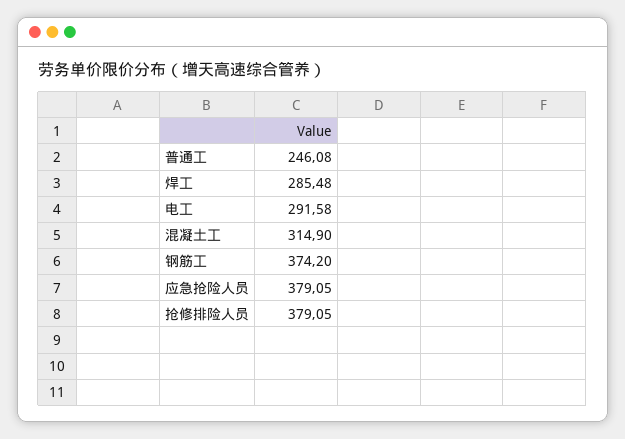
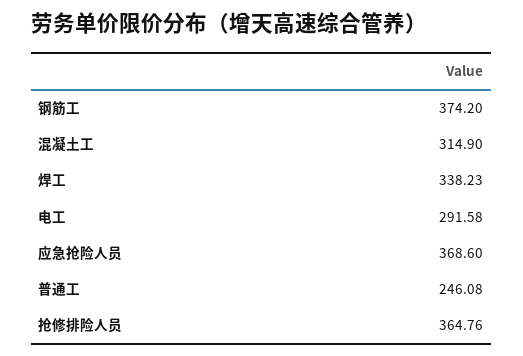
焊工: 285.48 -> 338.23
应急抢险人员: 379.05 -> 368.6
抢修排险人员: 379.05 -> 364.76

